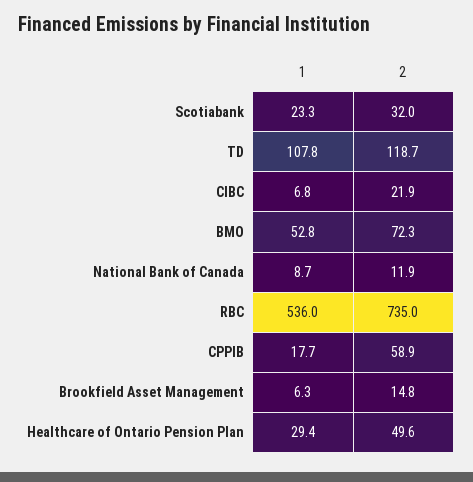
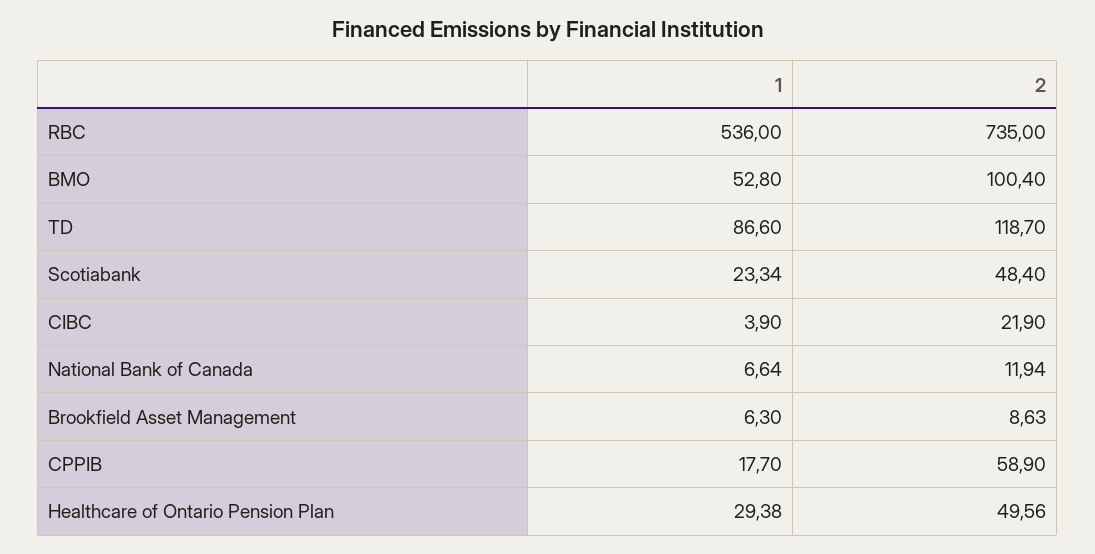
2, Scotiabank: 32 -> 48.4
1, TD: 107.8 -> 86.6
1, CIBC: 6.8 -> 3.9
2, BMO: 72.3 -> 100.4
1, National Bank of Canada: 8.7 -> 6.64
2, Brookfield Asset Management: 14.8 -> 8.63

